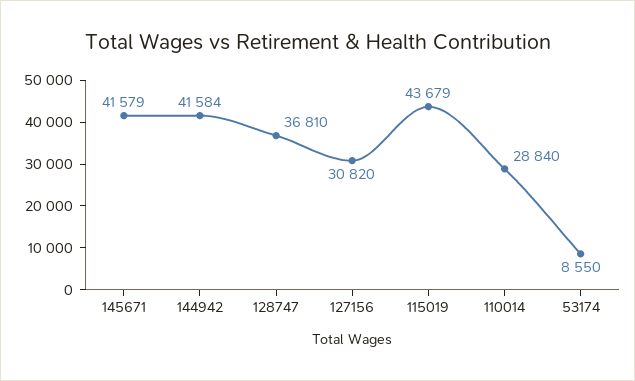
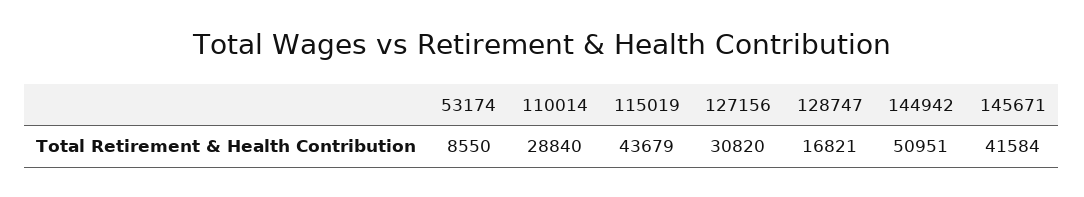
145671: 41579 -> 41584
144942: 41584 -> 50951
128747: 36810 -> 16821

